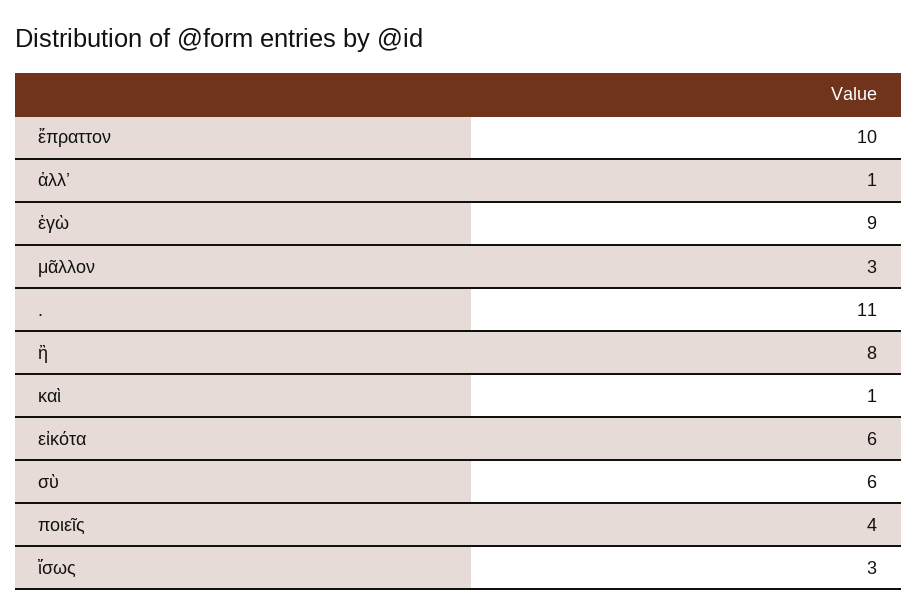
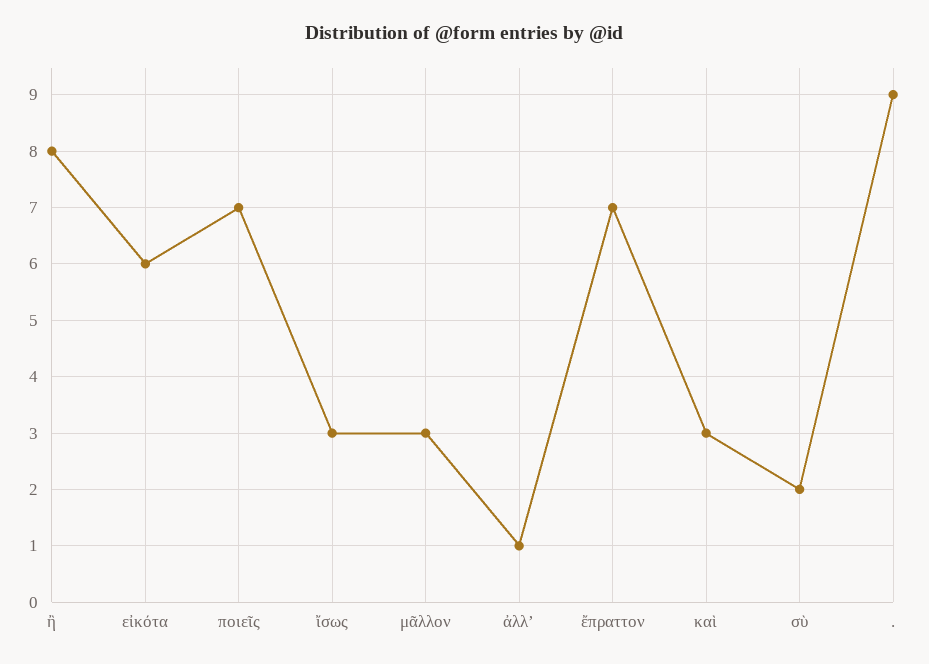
ἔπραττον: 10 -> 7
ἐγὼ: 9 -> none
.: 11 -> 9
καὶ: 1 -> 3
σὺ: 6 -> 2
ποιεῖς: 4 -> 7

